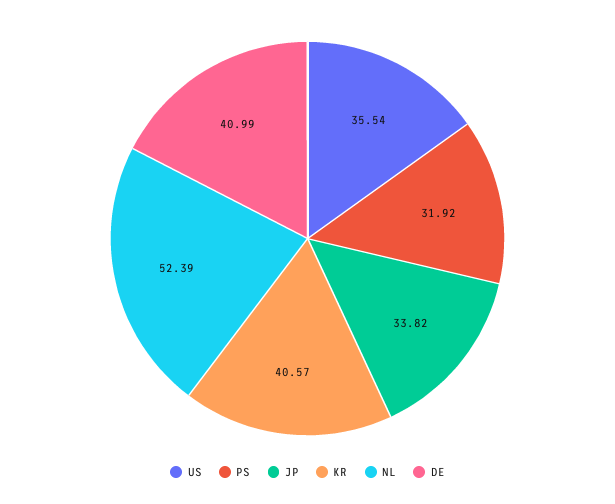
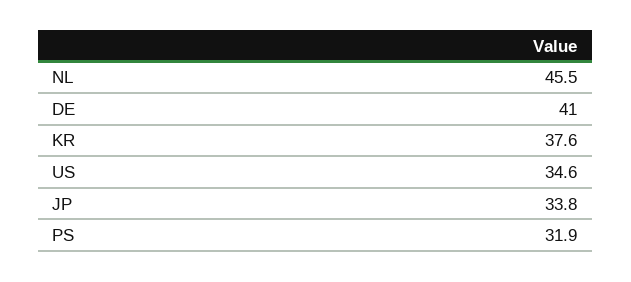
US: 35.54 -> 34.6
KR: 40.57 -> 37.6
NL: 52.39 -> 45.5

